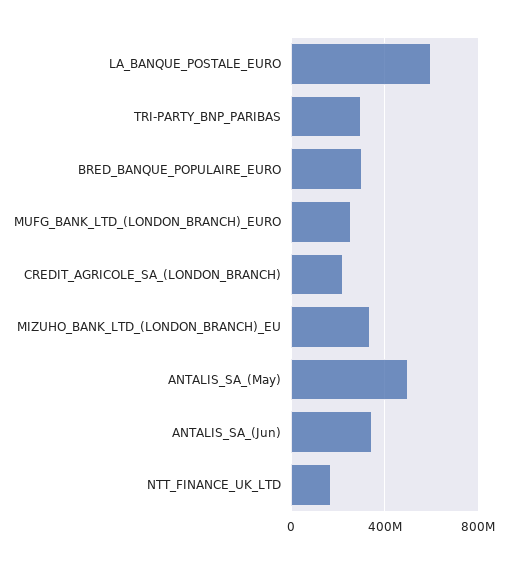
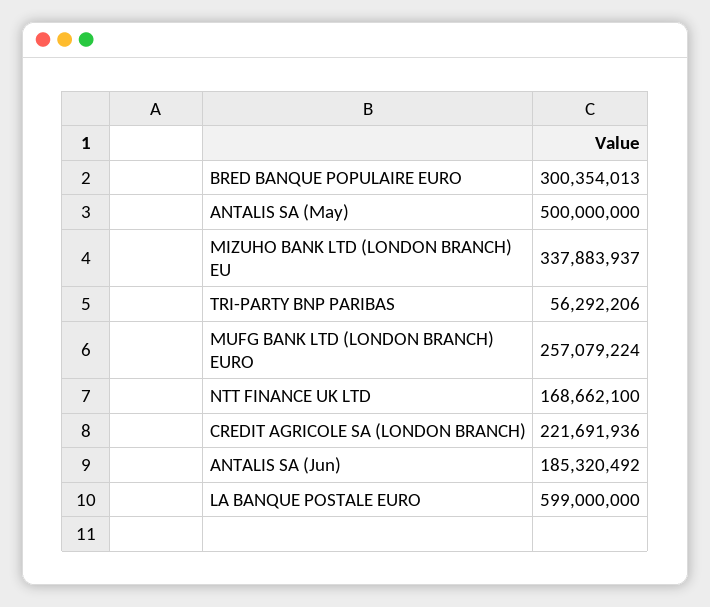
TRI-PARTY_BNP_PARIBAS: 300000000 -> 56292206
ANTALIS_SA_(Jun): 350000000 -> 185320492

